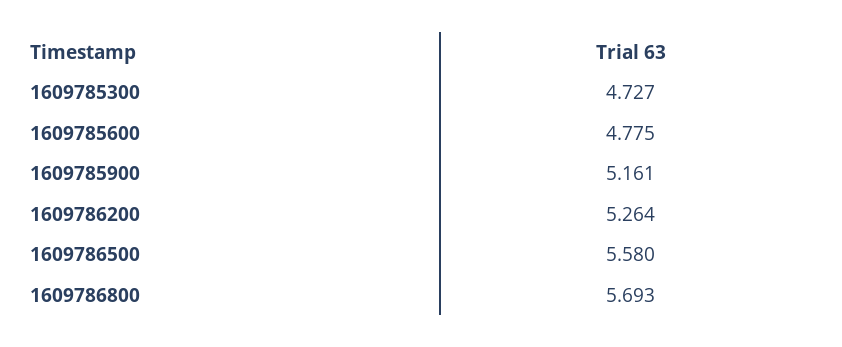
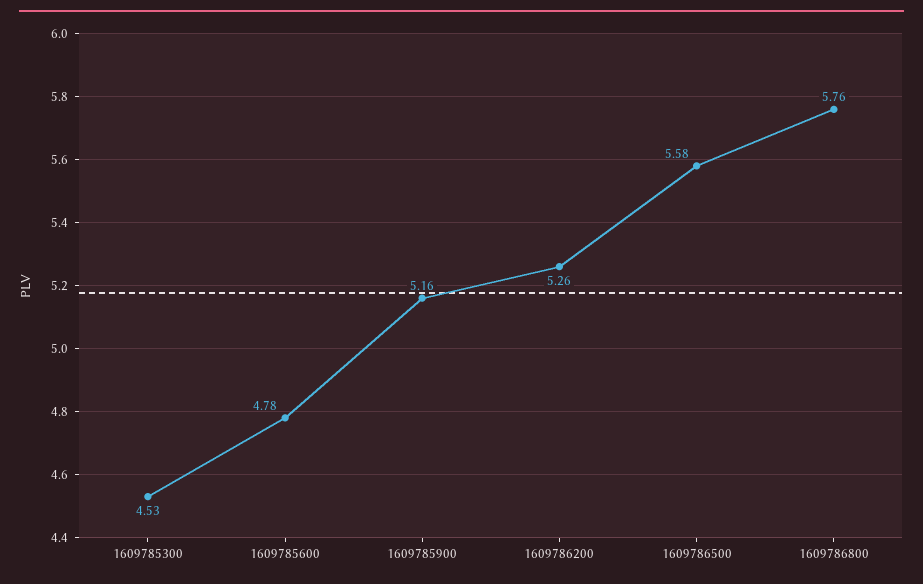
1609785300: 4.727 -> 4.53
1609786800: 5.693 -> 5.76

